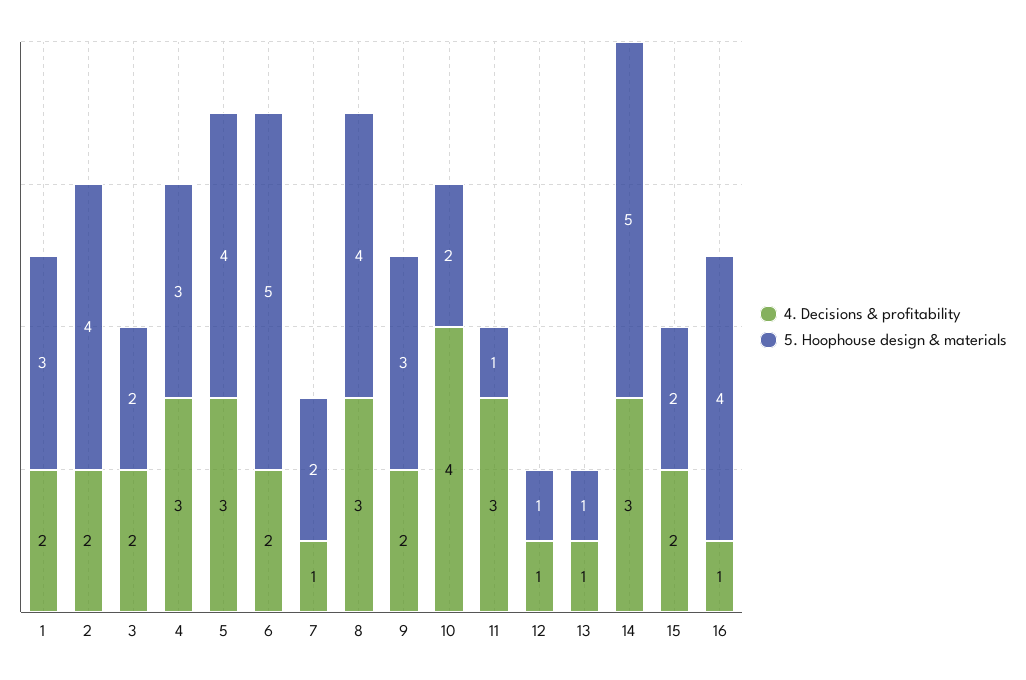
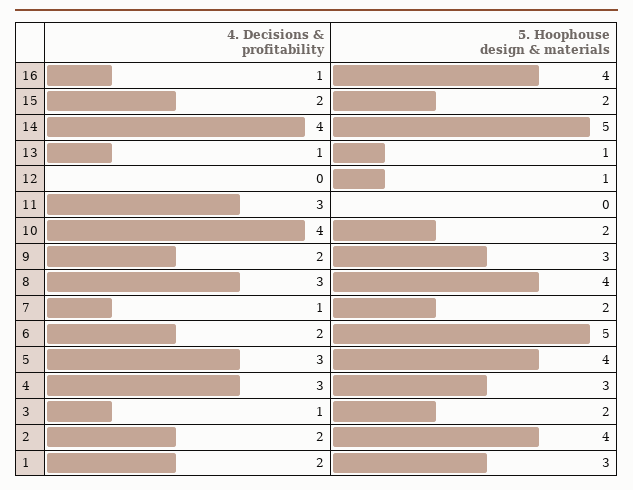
4. Decisions & profitability, 3: 2 -> 1
5. Hoophouse design & materials, 11: 1 -> 0
4. Decisions & profitability, 12: 1 -> 0
4. Decisions & profitability, 14: 3 -> 4

